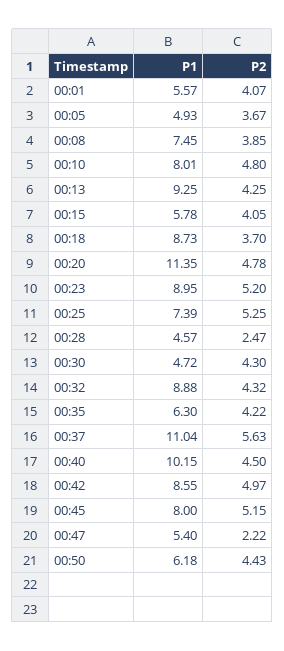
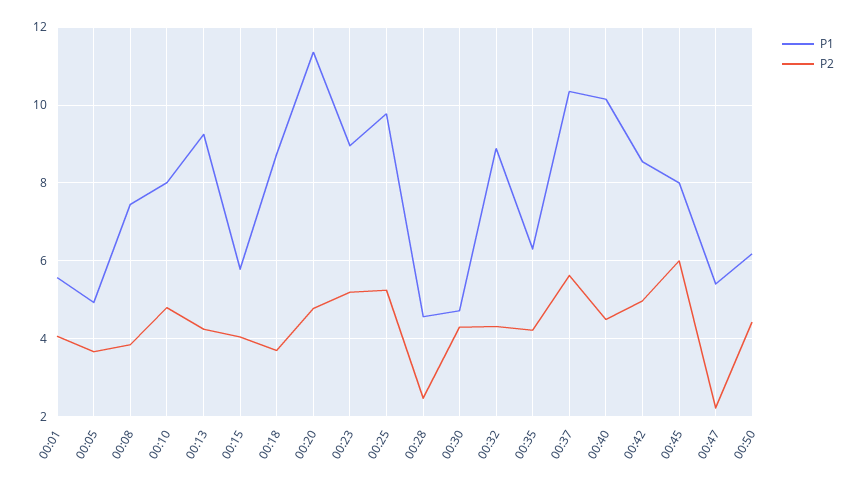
P1, 00:25: 7.39 -> 9.8
P1, 00:37: 11.04 -> 10.4
P2, 00:45: 5.15 -> 6

